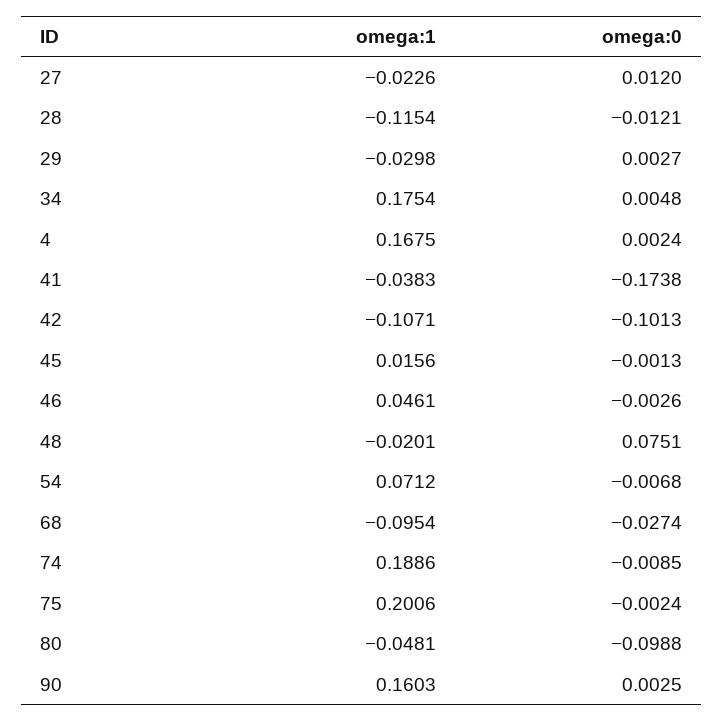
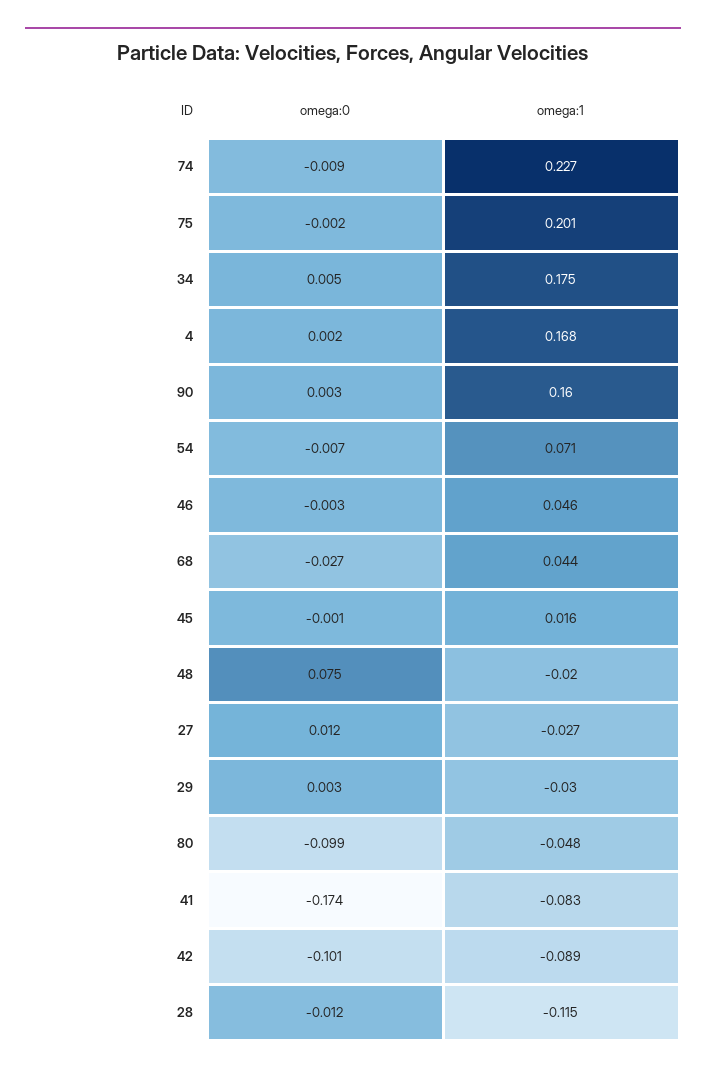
omega:1, 27: -0.0226 -> -0.027
omega:1, 41: -0.0383 -> -0.083
omega:1, 42: -0.1071 -> -0.089
omega:1, 68: -0.0954 -> 0.044
omega:1, 74: 0.1886 -> 0.227

